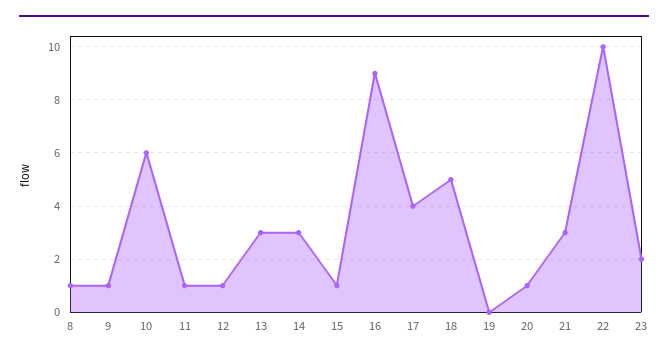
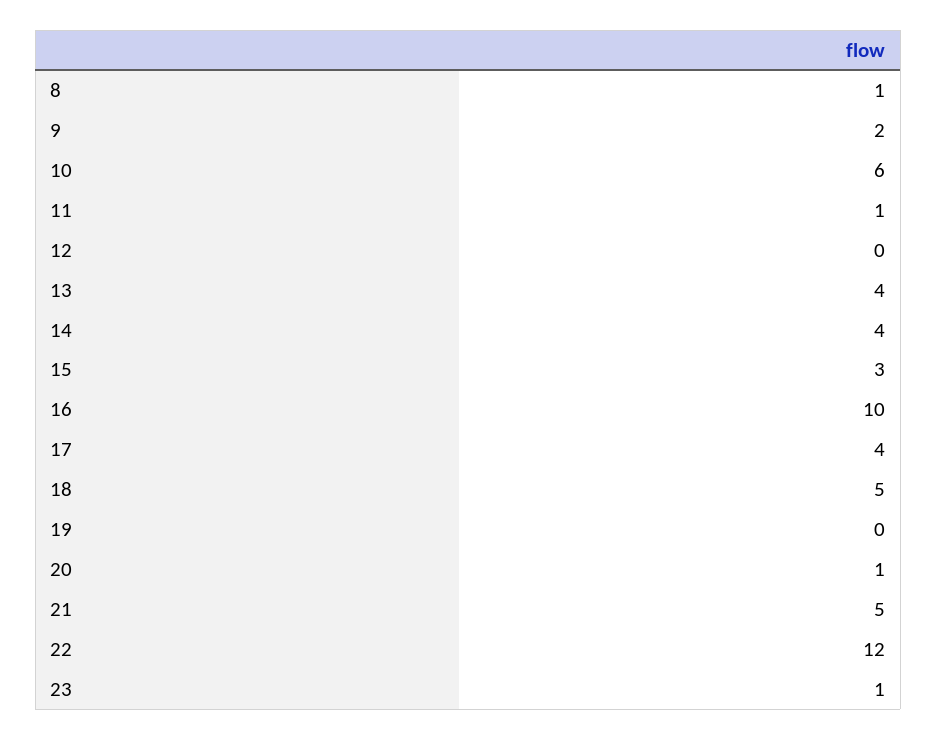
9: 1 -> 2
12: 1 -> 0
13: 3 -> 4
14: 3 -> 4
15: 1 -> 3
16: 9 -> 10
21: 3 -> 5
22: 10 -> 12
23: 2 -> 1

